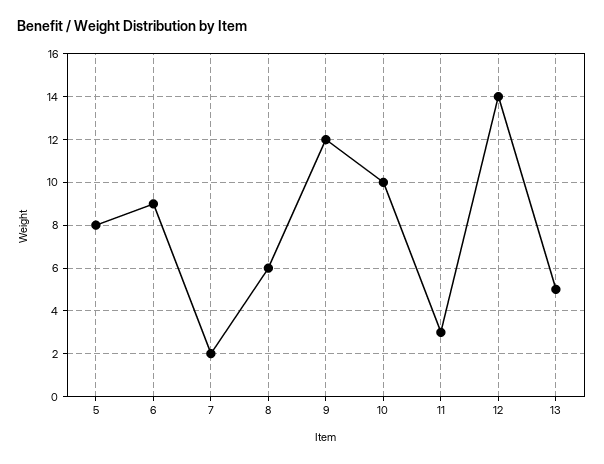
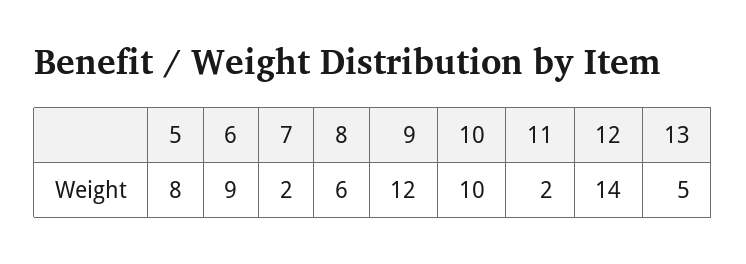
11: 3 -> 2

